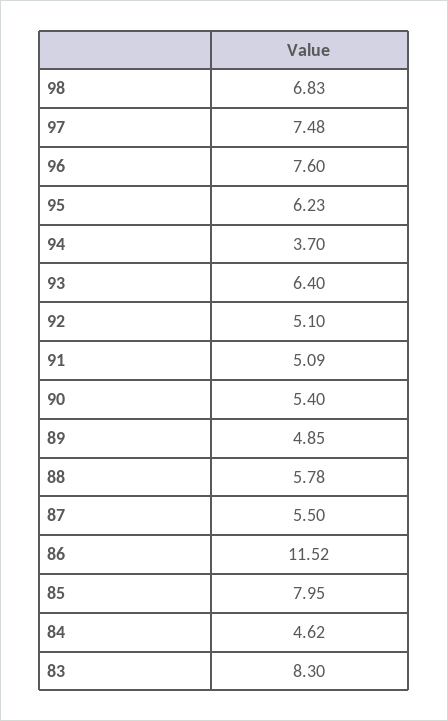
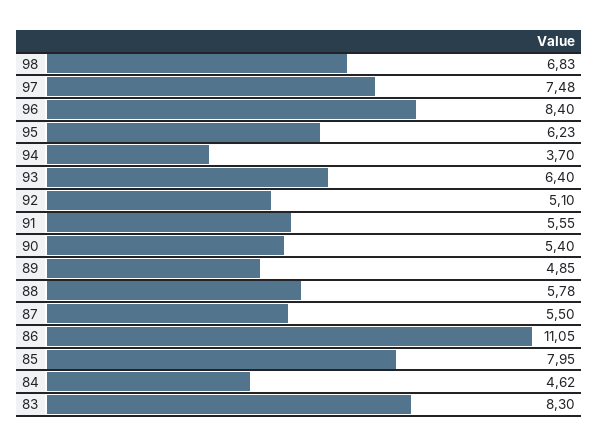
96: 7.6 -> 8.4
91: 5.09 -> 5.55
86: 11.52 -> 11.05

